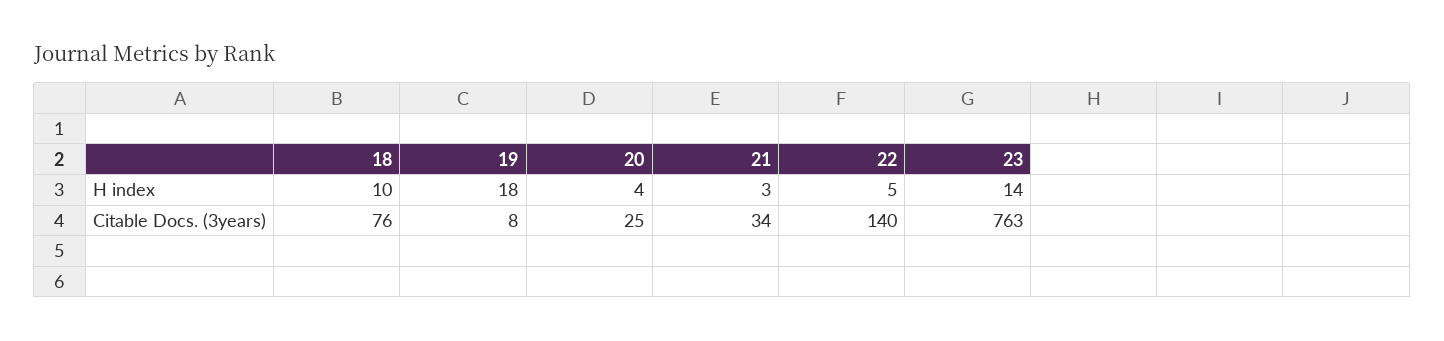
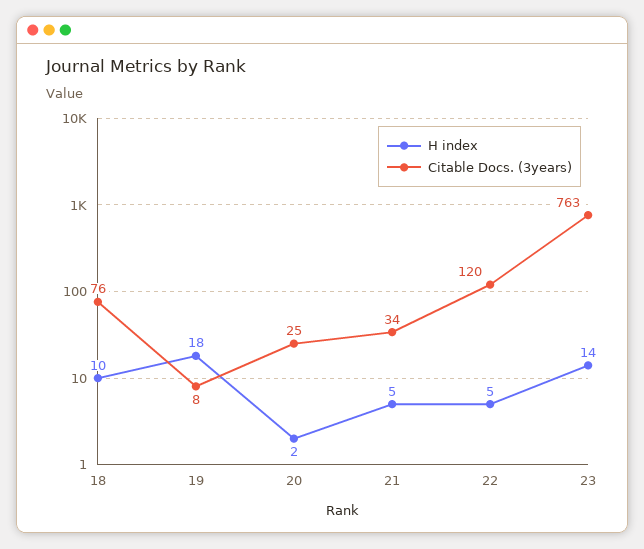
H index, 20: 4 -> 2
H index, 21: 3 -> 5
Citable Docs. (3years), 22: 140 -> 120

